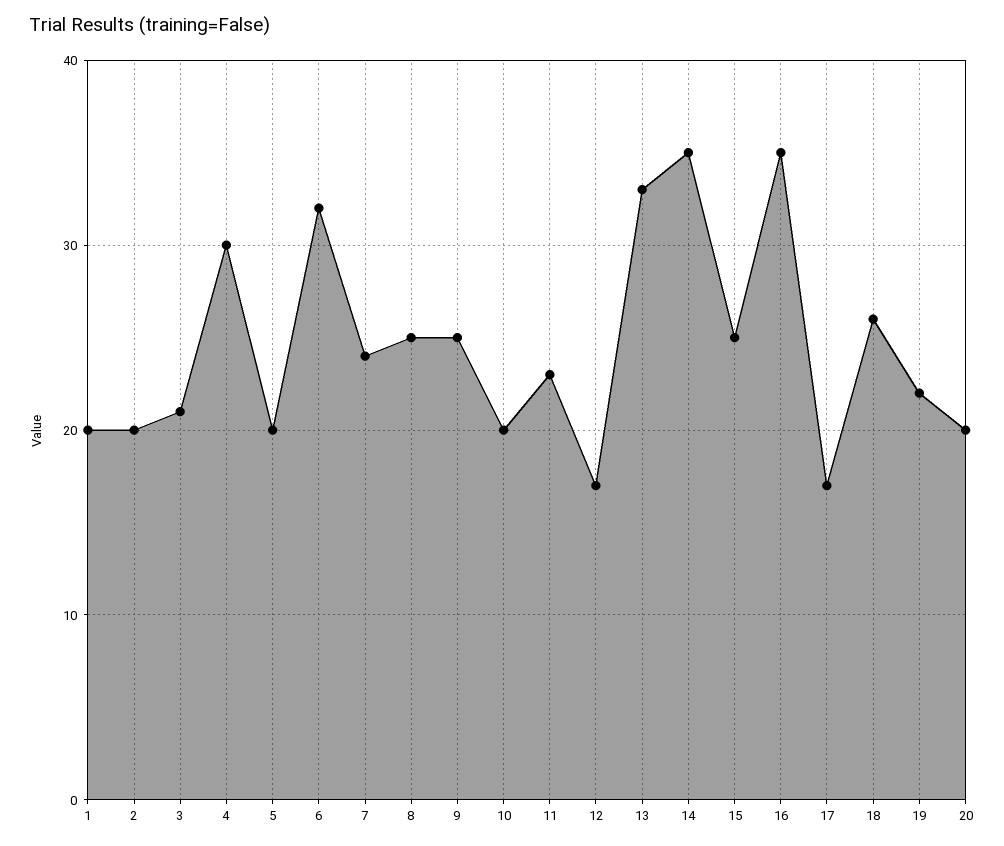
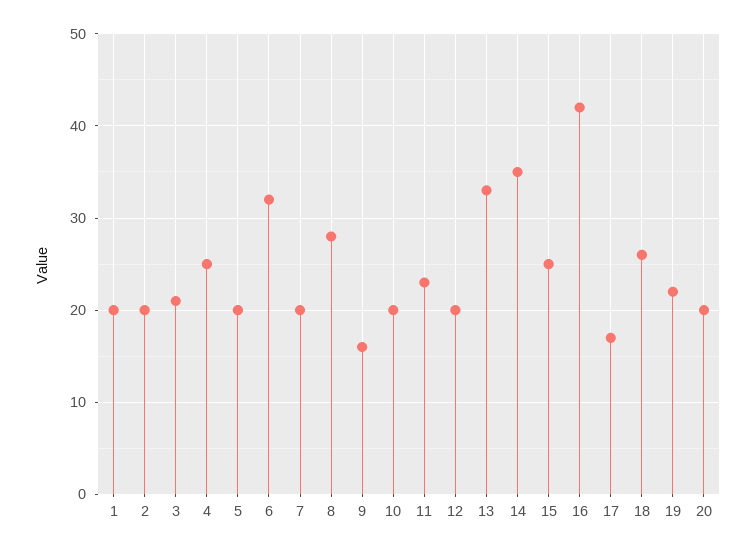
4: 30 -> 25
7: 24 -> 20
8: 25 -> 28
9: 25 -> 16
12: 17 -> 20
16: 35 -> 42

